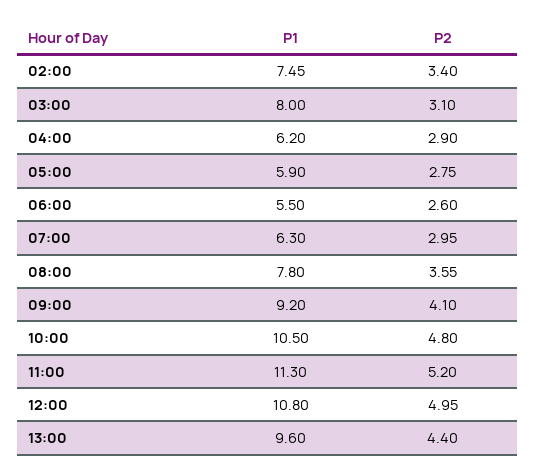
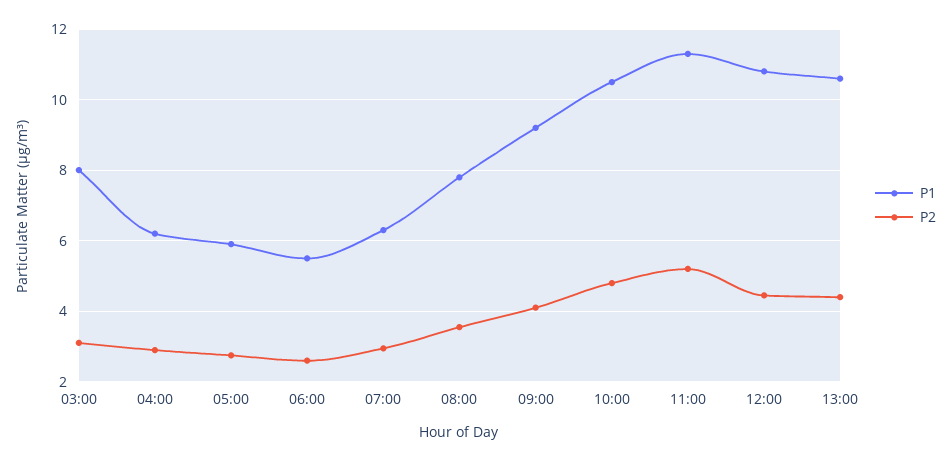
P1, 02:00: 7.45 -> none
P2, 02:00: 3.4 -> none
P2, 12:00: 4.95 -> 4.4
P1, 13:00: 9.6 -> 10.6

